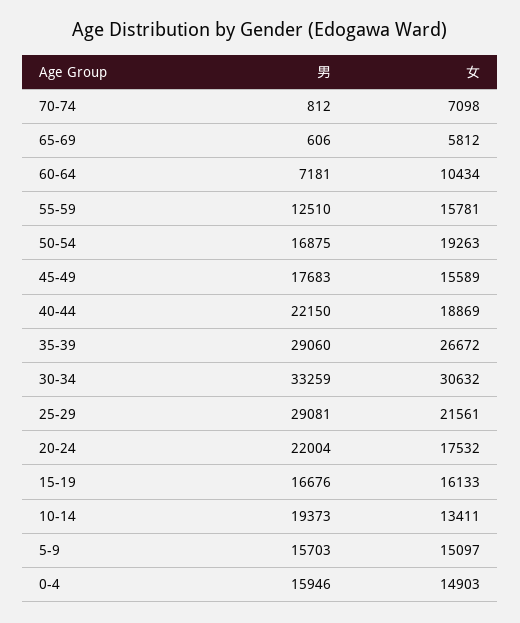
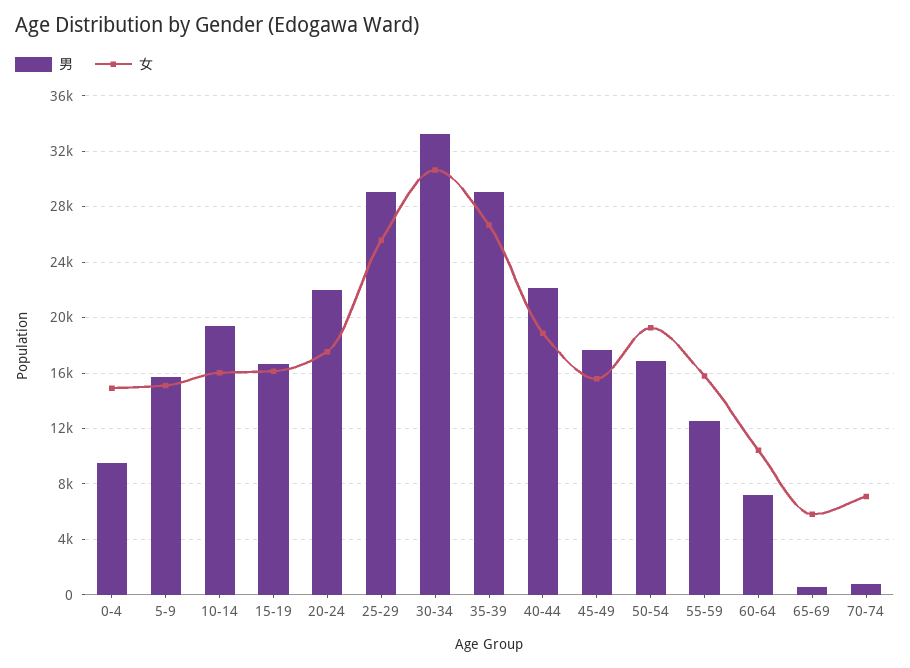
女, 25-29: 21561 -> 25500
女, 10-14: 13411 -> 16000
男, 0-4: 15946 -> 9500

